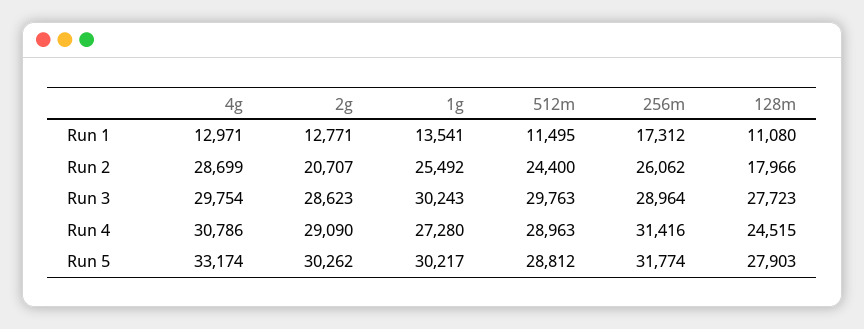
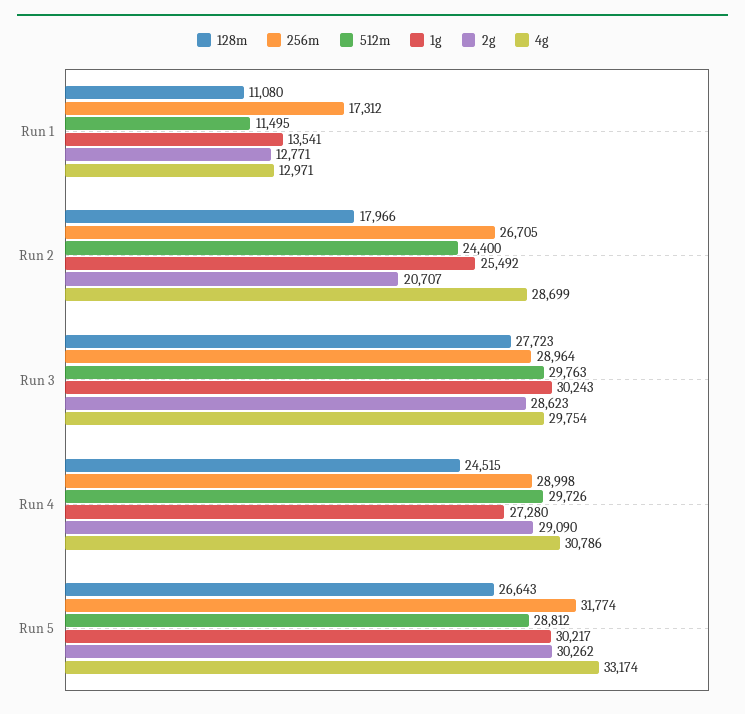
256m, Run 2: 26062 -> 26705
512m, Run 4: 28963 -> 29726
256m, Run 4: 31416 -> 28998
128m, Run 5: 27903 -> 26643

